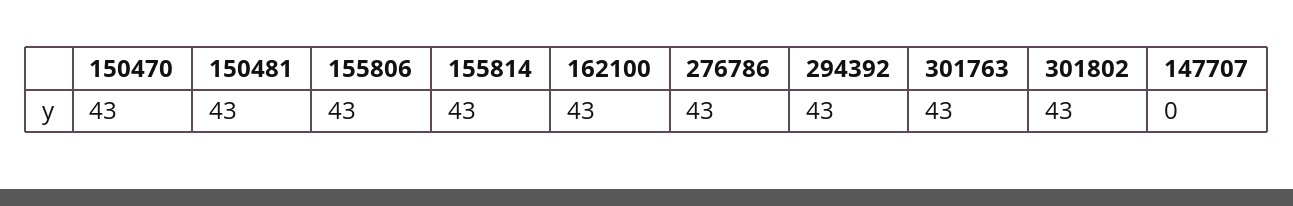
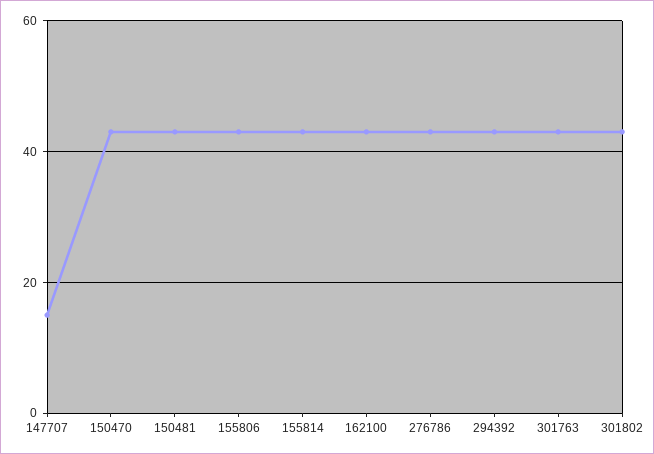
147707: 0 -> 15

